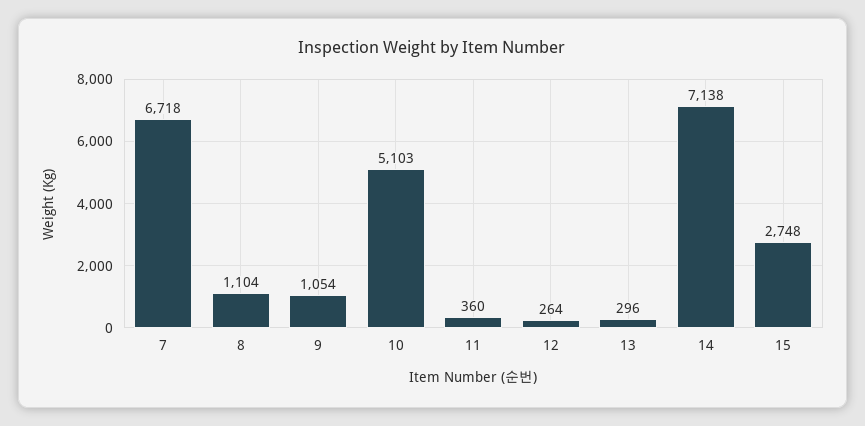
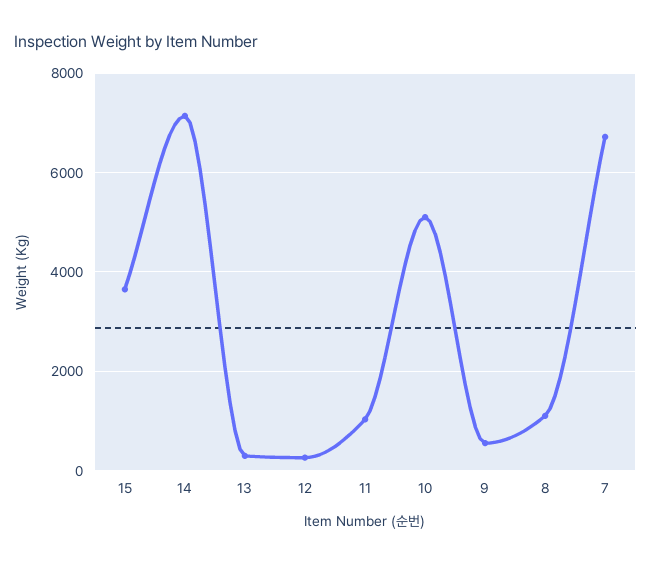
9: 1054 -> 600
11: 360 -> 1000
15: 2748 -> 3600

